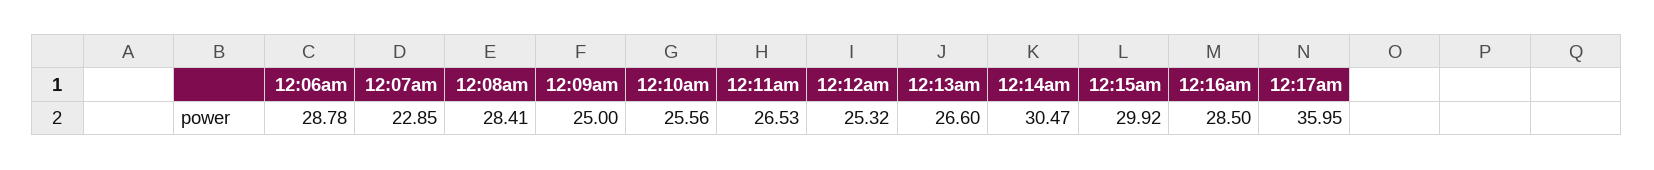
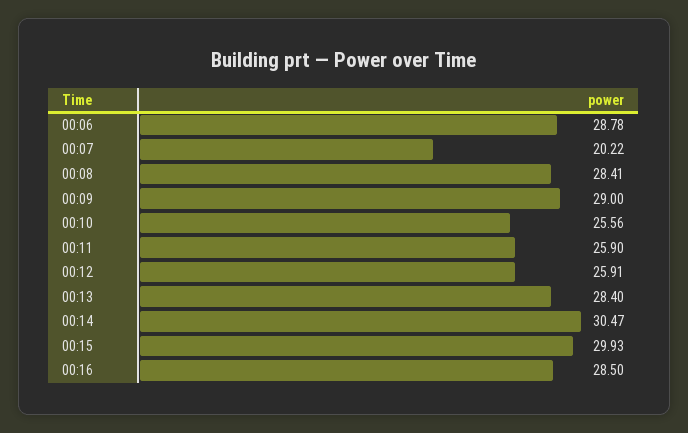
12:07am: 22.85 -> 20.22
12:09am: 25 -> 29
12:11am: 26.53 -> 25.9
12:12am: 25.32 -> 25.91
12:13am: 26.6 -> 28.4
12:15am: 29.92 -> 29.93
12:17am: 35.95 -> none

